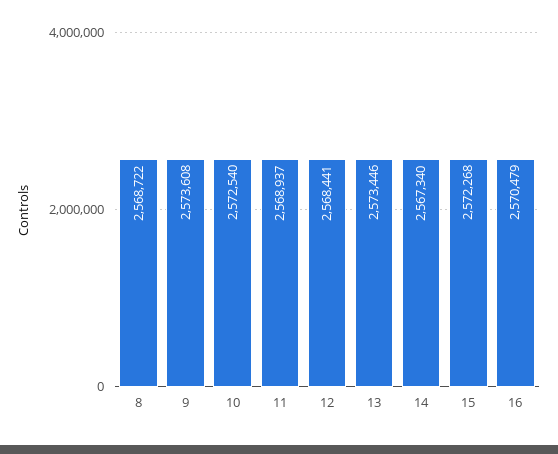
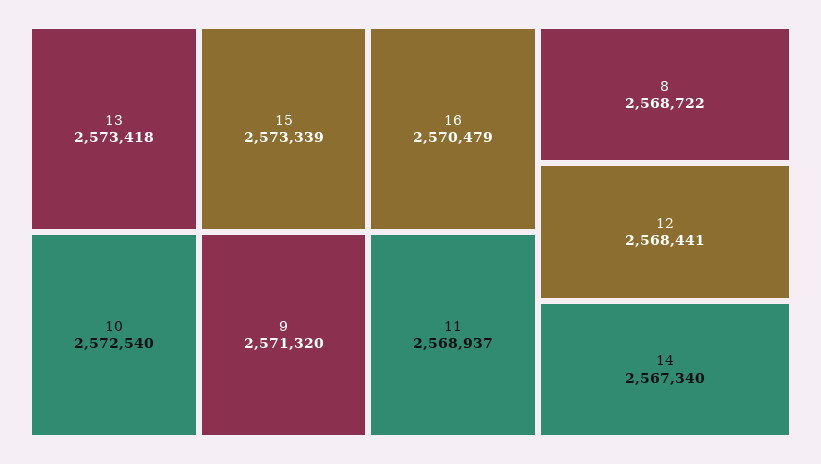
9: 2573608 -> 2571320
13: 2573446 -> 2573418
15: 2572268 -> 2573339

